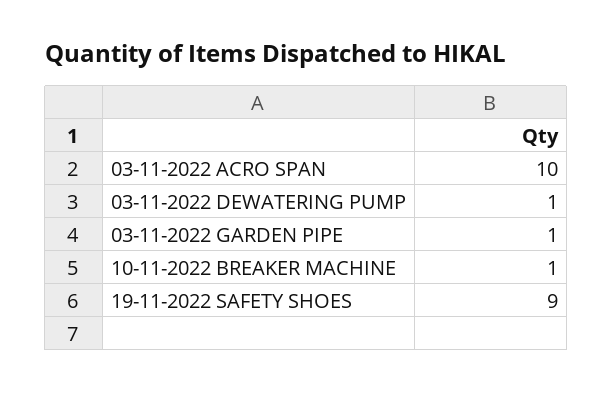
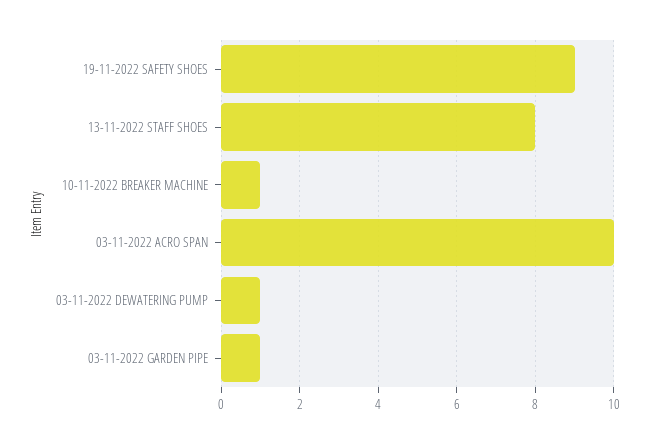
13-11-2022 STAFF SHOES: none -> 8

